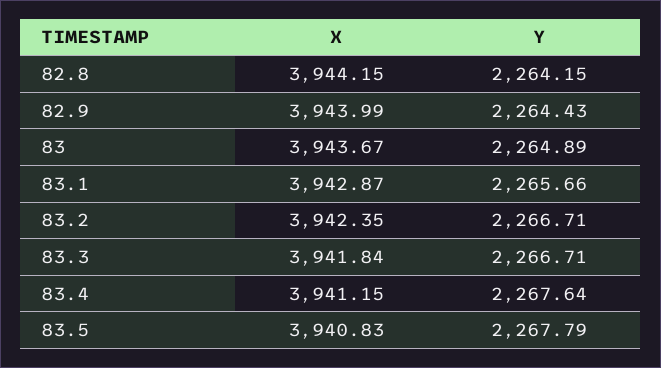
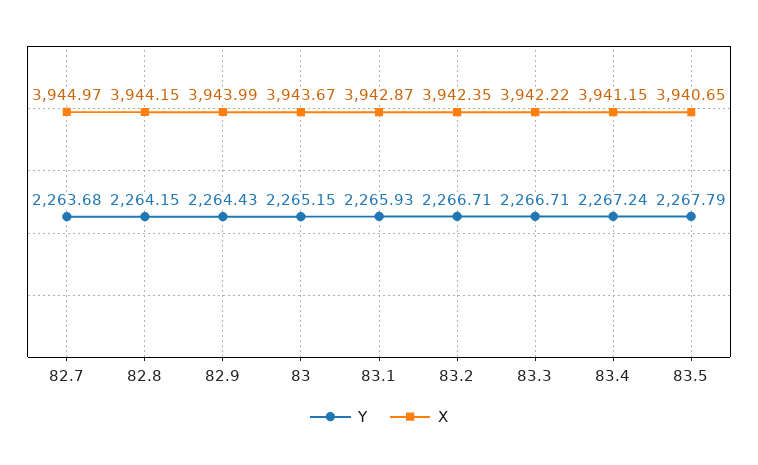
Y, 83: 2264.89 -> 2265.15
Y, 83.1: 2265.66 -> 2265.93
X, 83.3: 3941.84 -> 3942.22
Y, 83.4: 2267.64 -> 2267.24
X, 83.5: 3940.83 -> 3940.65
Y, 82.7: none -> 2263.68
X, 82.7: none -> 3944.97

